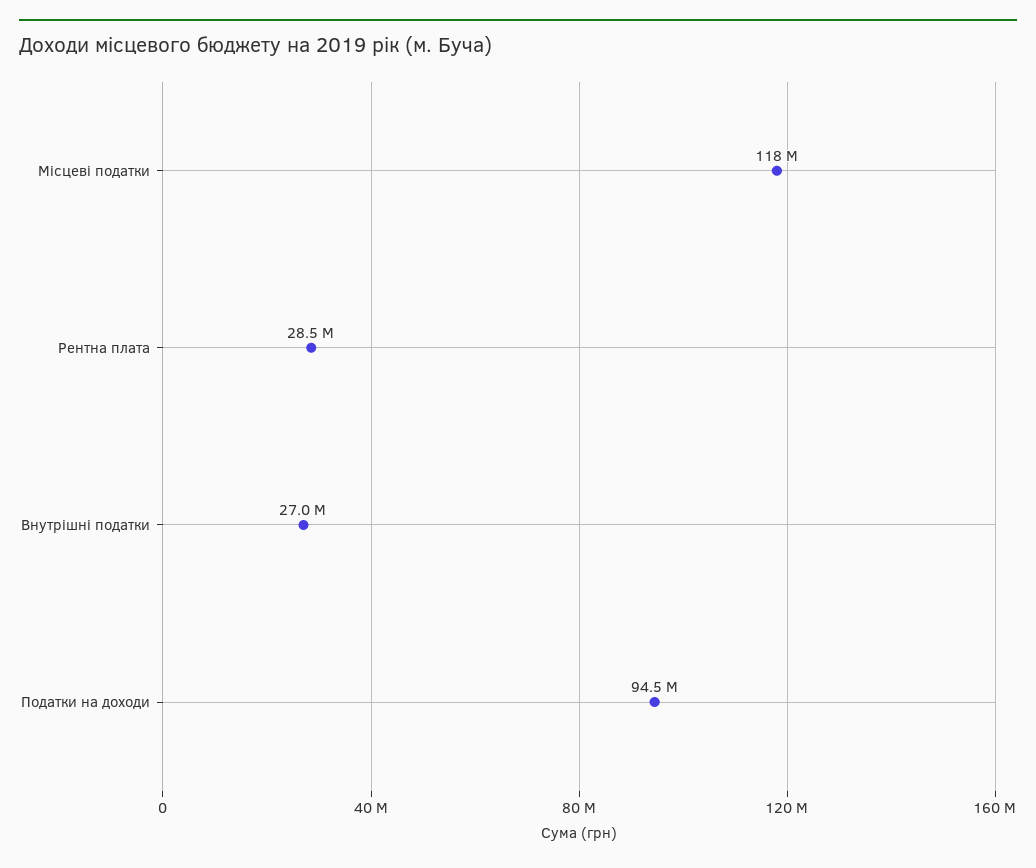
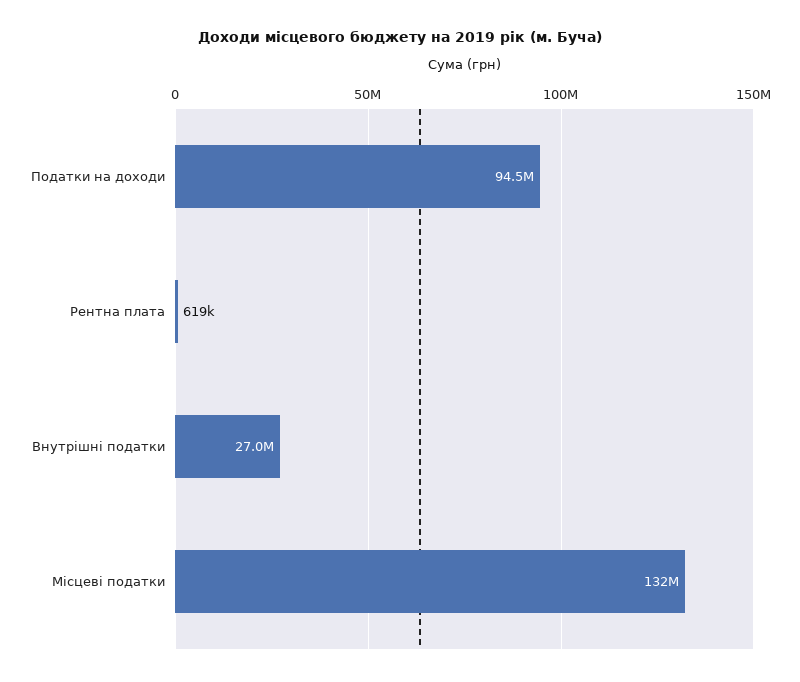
Місцеві податки: 118000000 -> 132000000
Рентна плата: 28500000 -> 619000

